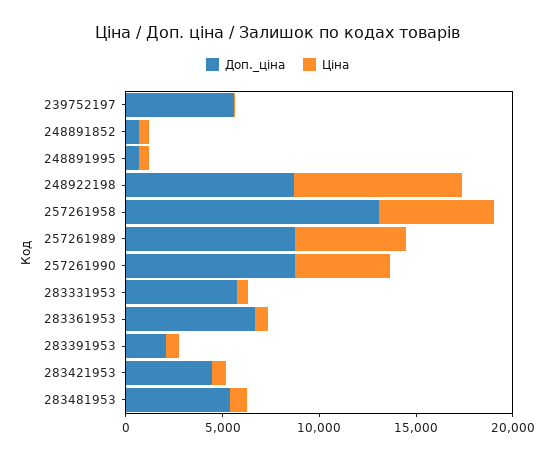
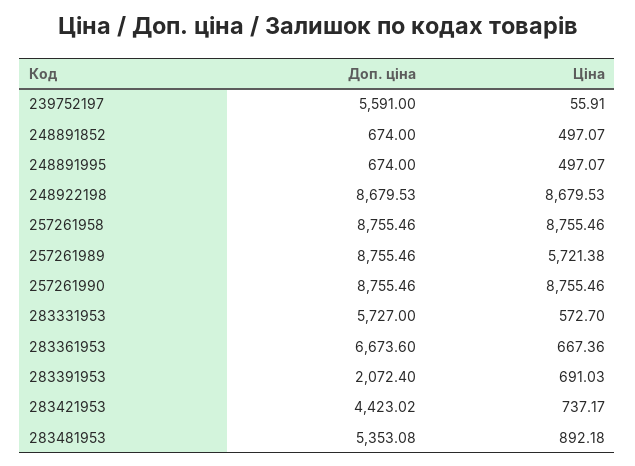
Доп._ціна, 257261958: 13000 -> 8755.46
Ціна, 257261958: 6000 -> 8755.46
Ціна, 257261990: 5000 -> 8755.46

